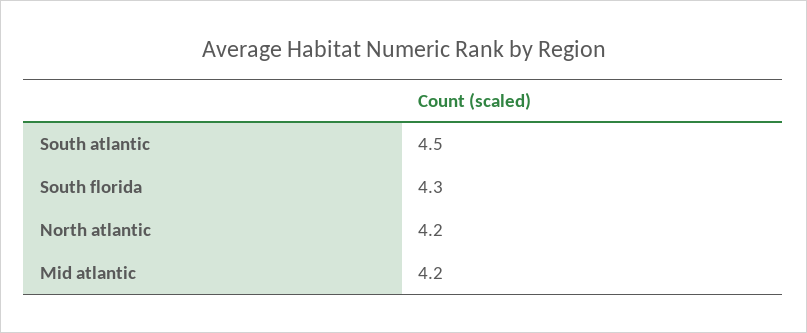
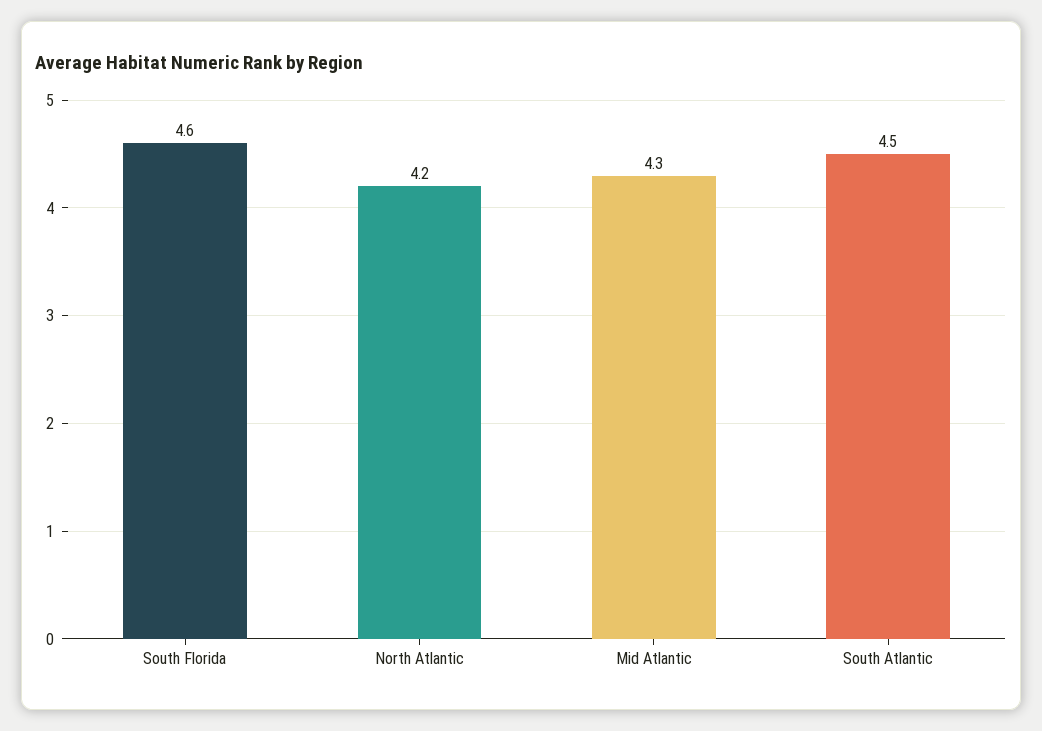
South florida: 4.3 -> 4.6
Mid atlantic: 4.2 -> 4.3

